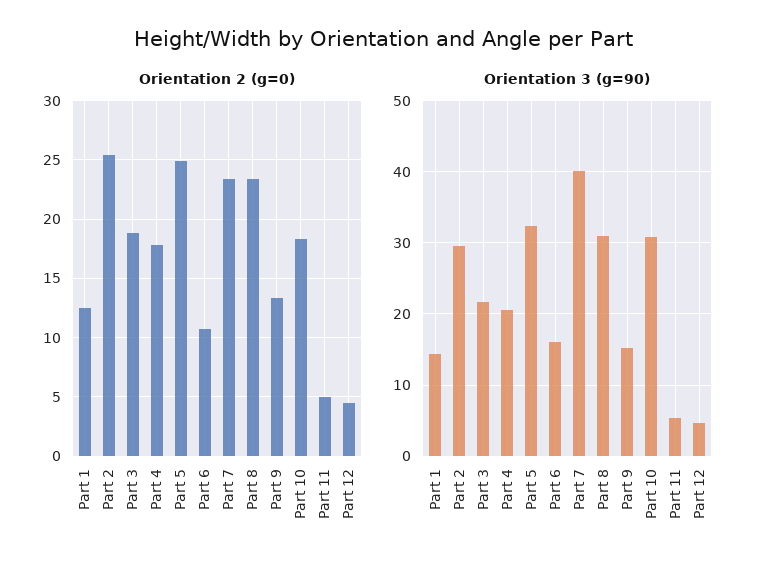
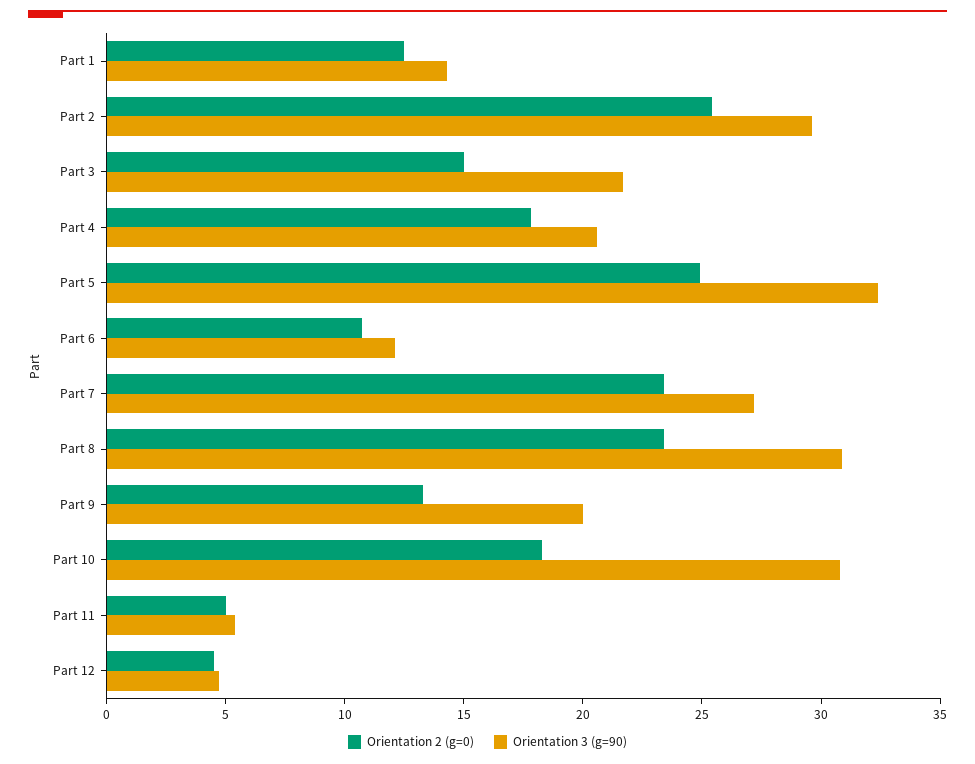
Orientation 2 (g=0), Part 3: 19 -> 15
Orientation 3 (g=90), Part 6: 16 -> 12
Orientation 3 (g=90), Part 7: 40 -> 27
Orientation 3 (g=90), Part 9: 15 -> 20

